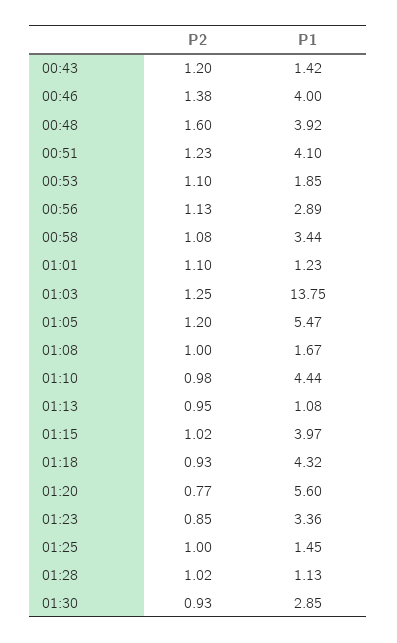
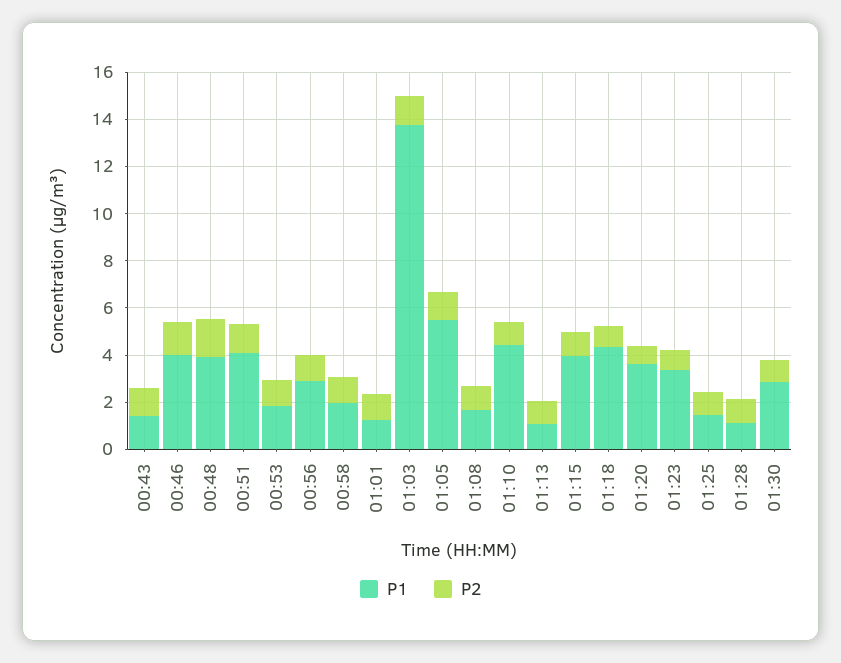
P1, 00:58: 3.44 -> 2
P1, 01:20: 5.6 -> 3.5

